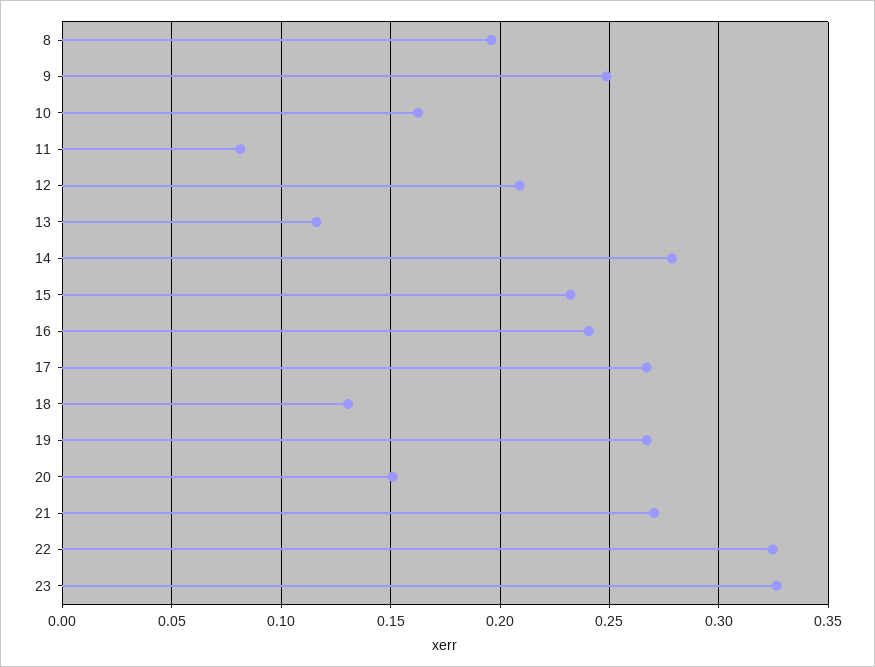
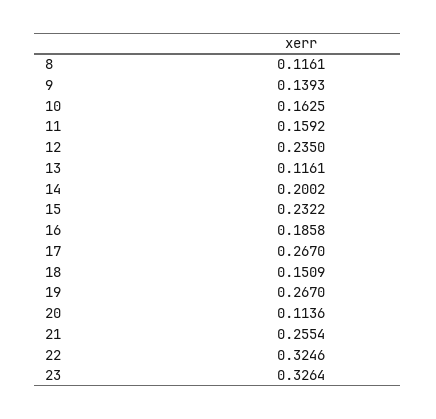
8: 0.195 -> 0.1161
9: 0.25 -> 0.1393
11: 0.08 -> 0.1592
12: 0.21 -> 0.235
14: 0.28 -> 0.2002
16: 0.24 -> 0.1858
18: 0.13 -> 0.1509
20: 0.15 -> 0.1136
21: 0.27 -> 0.2554

